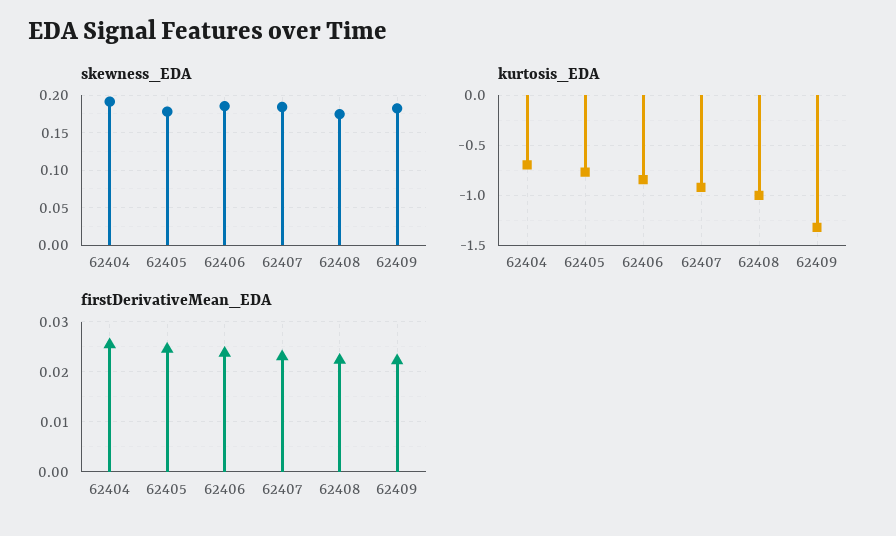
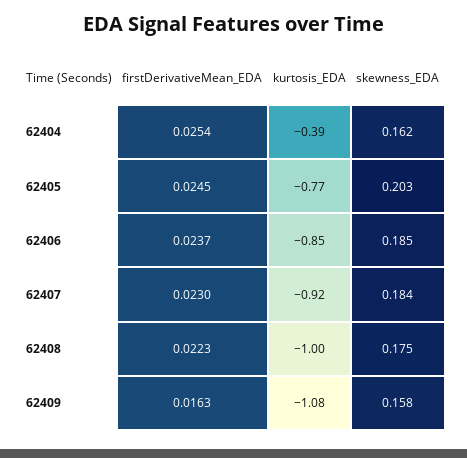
skewness_EDA, 62404: 0.19 -> 0.162
skewness_EDA, 62405: 0.18 -> 0.203
skewness_EDA, 62409: 0.18 -> 0.158
kurtosis_EDA, 62404: -0.7 -> -0.39
kurtosis_EDA, 62409: -1.3 -> -1.08
firstDerivativeMean_EDA, 62409: 0.022 -> 0.0163

